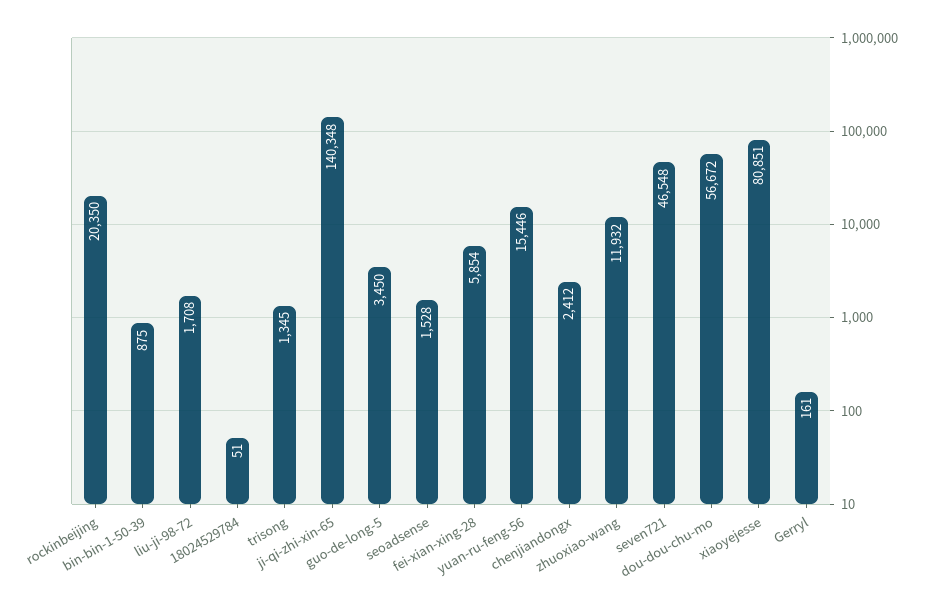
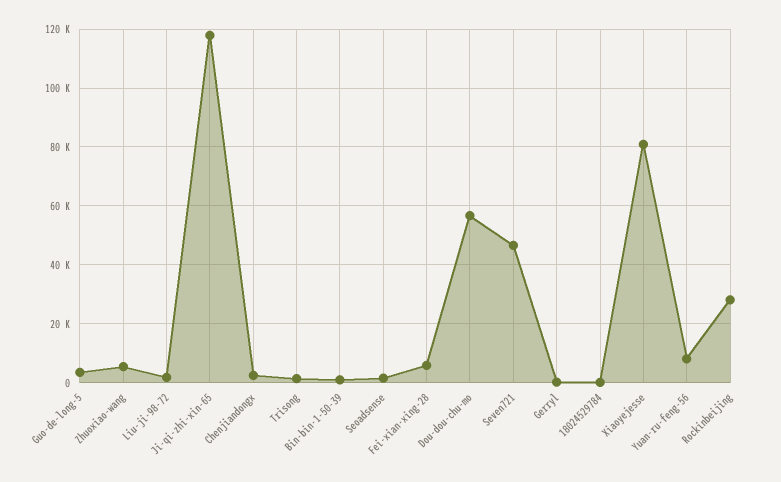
rockinbeijing: 20350 -> 27500
ji-qi-zhi-xin-65: 140348 -> 117500
yuan-ru-feng-56: 15446 -> 7500
zhuoxiao-wang: 11932 -> 5000

